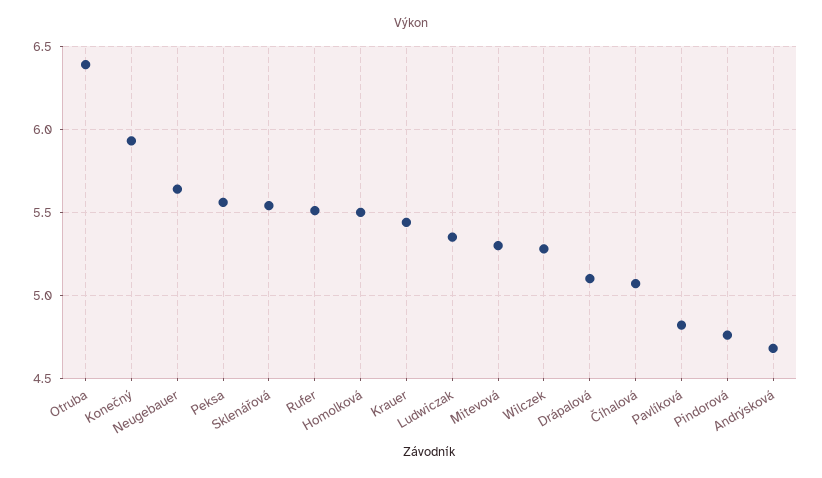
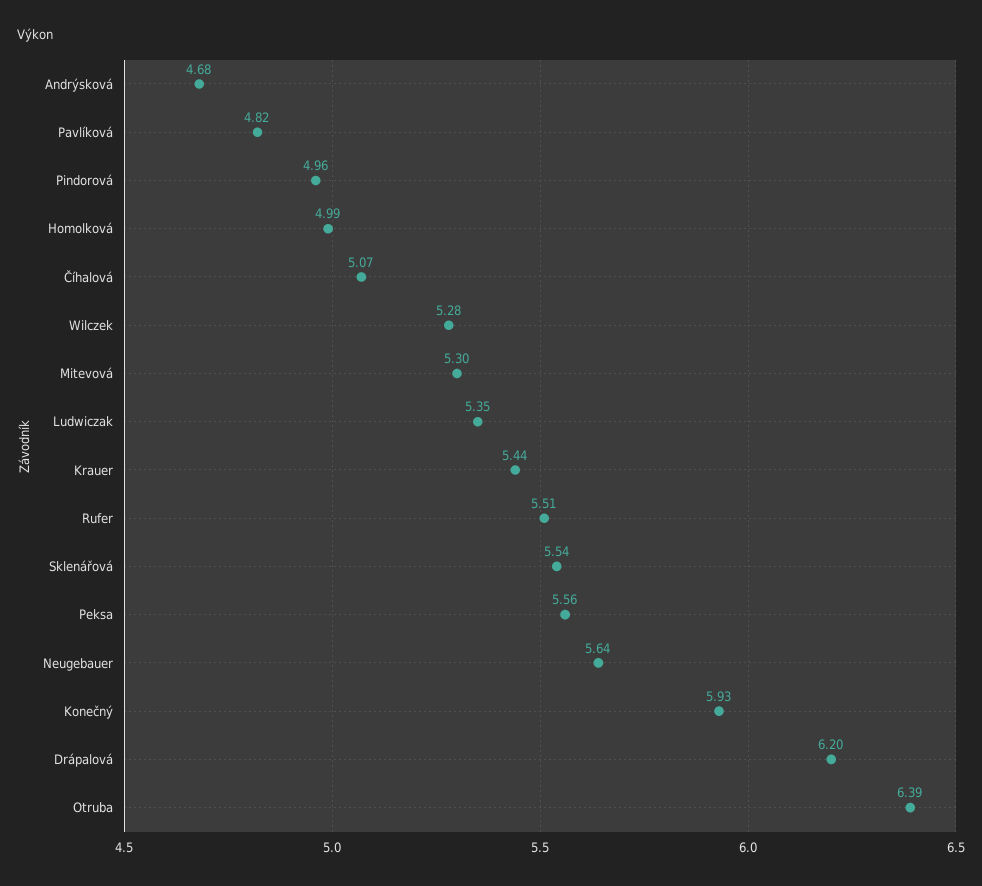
Homolková: 5.5 -> 4.99
Drápalová: 5.1 -> 6.2
Pindorová: 4.75 -> 4.96

